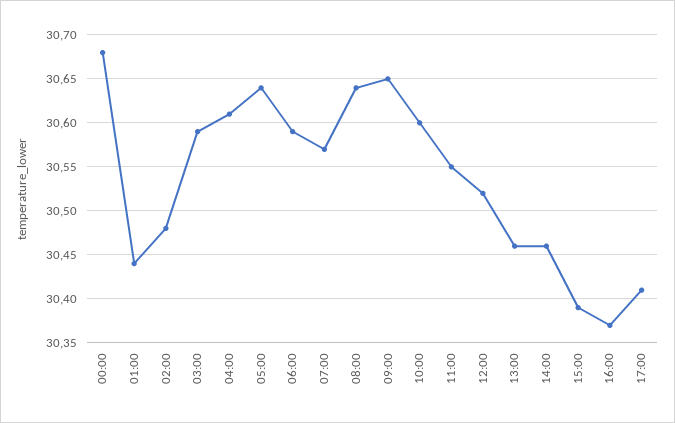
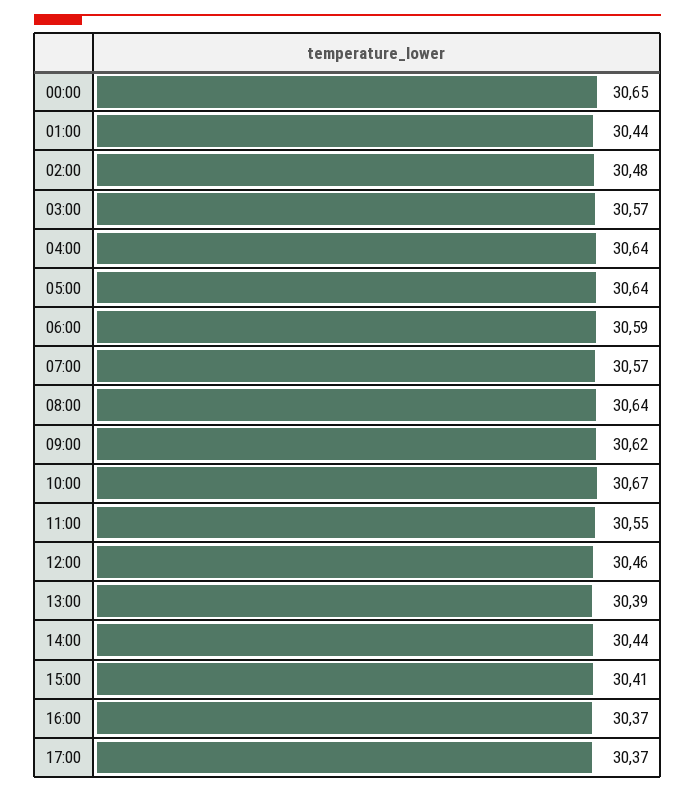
00:00: 30.68 -> 30.65
03:00: 30.59 -> 30.57
04:00: 30.61 -> 30.64
09:00: 30.65 -> 30.62
10:00: 30.6 -> 30.67
12:00: 30.52 -> 30.46
13:00: 30.46 -> 30.39
14:00: 30.46 -> 30.44
15:00: 30.39 -> 30.41
17:00: 30.41 -> 30.37

